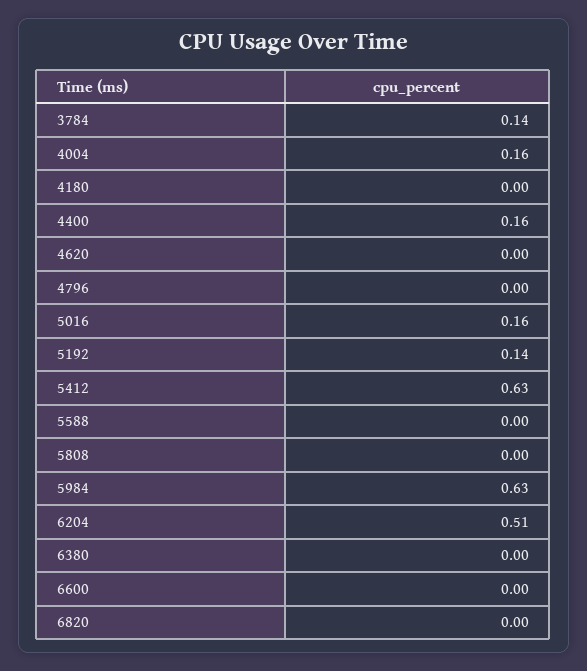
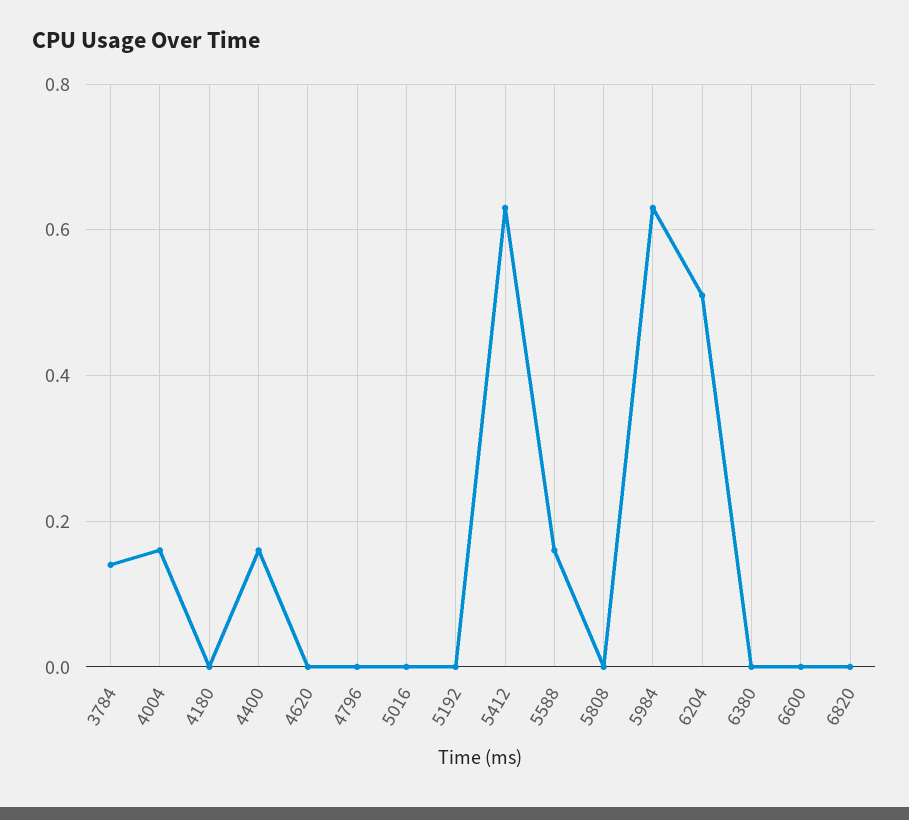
5016: 0.16 -> 0
5192: 0.14 -> 0
5588: 0 -> 0.15

